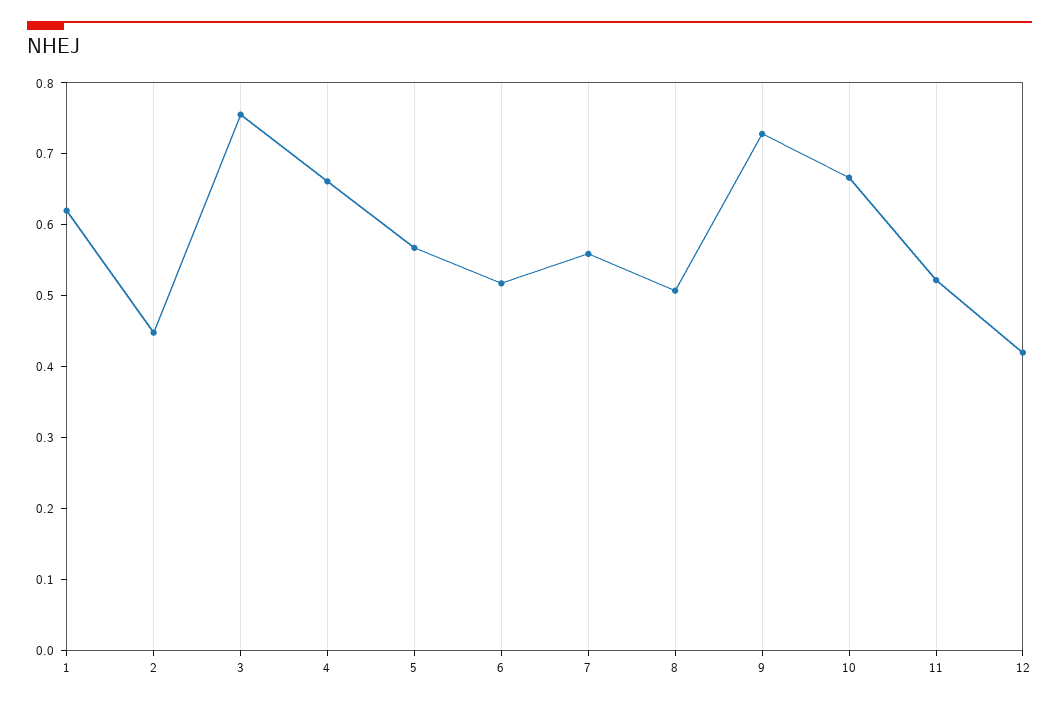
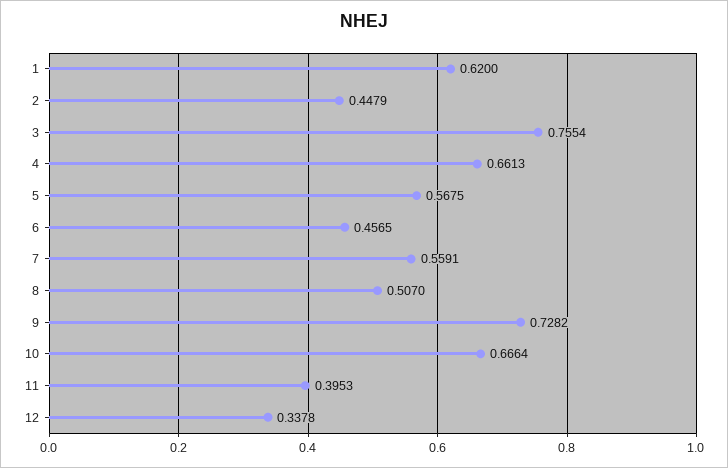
6: 0.52 -> 0.4565
11: 0.52 -> 0.3953
12: 0.42 -> 0.3378

